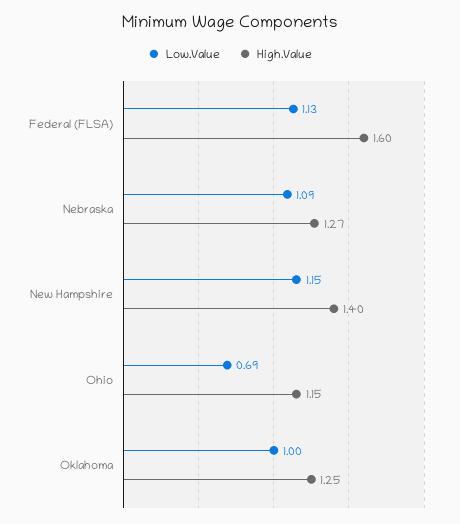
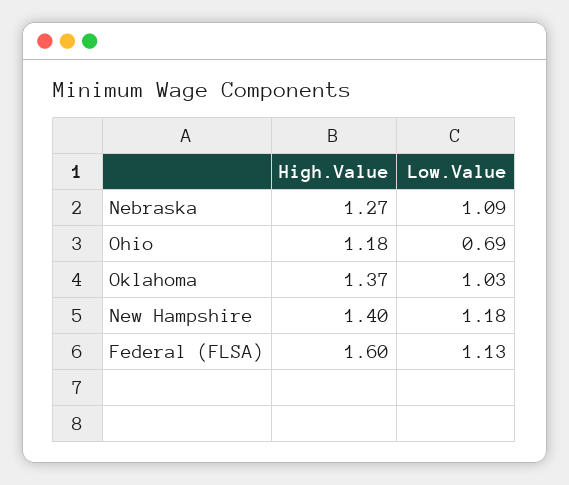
Low.Value, New Hampshire: 1.15 -> 1.18
High.Value, Ohio: 1.15 -> 1.18
Low.Value, Oklahoma: 1 -> 1.03
High.Value, Oklahoma: 1.25 -> 1.37

